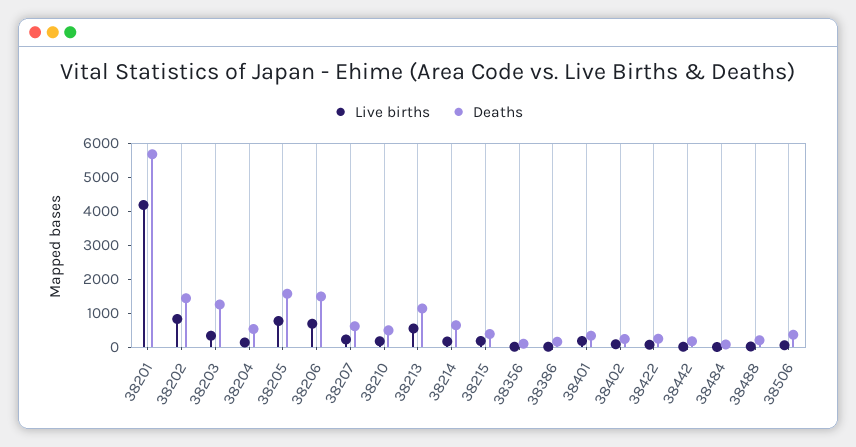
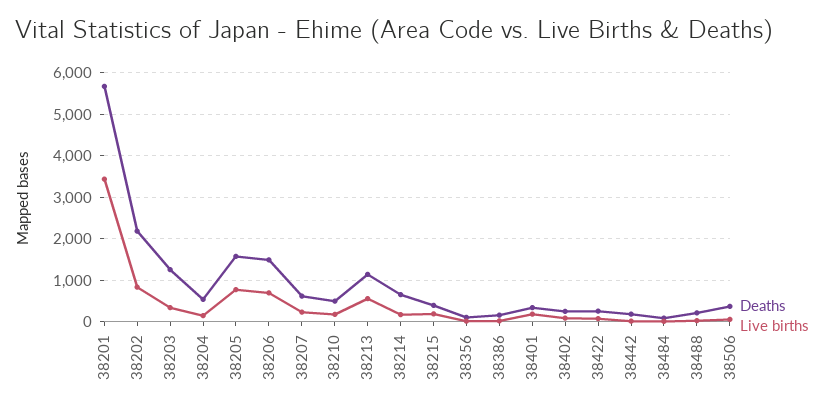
Live births, 38201: 4250 -> 3400
Deaths, 38202: 1500 -> 2200

